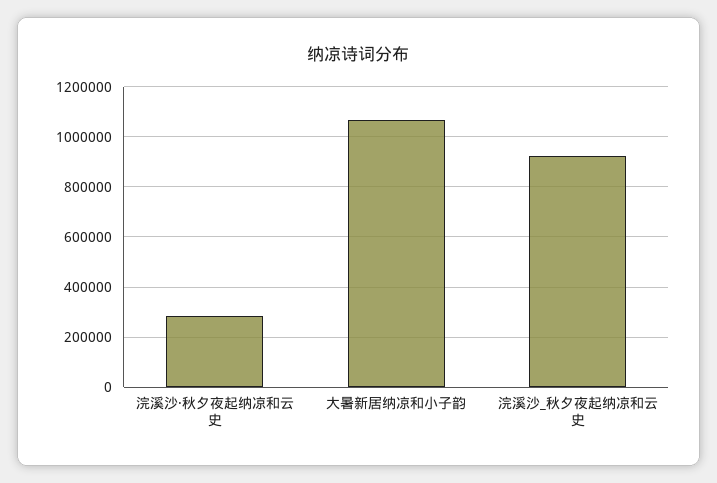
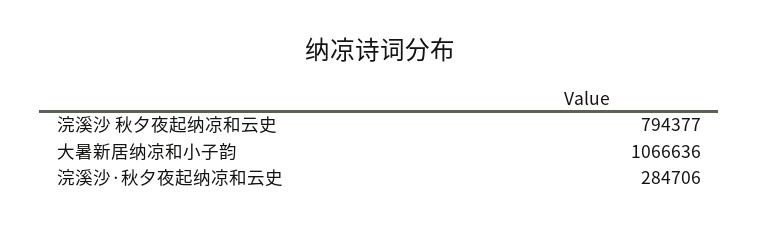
浣溪沙_秋夕夜起纳凉和云史: 925000 -> 794377

